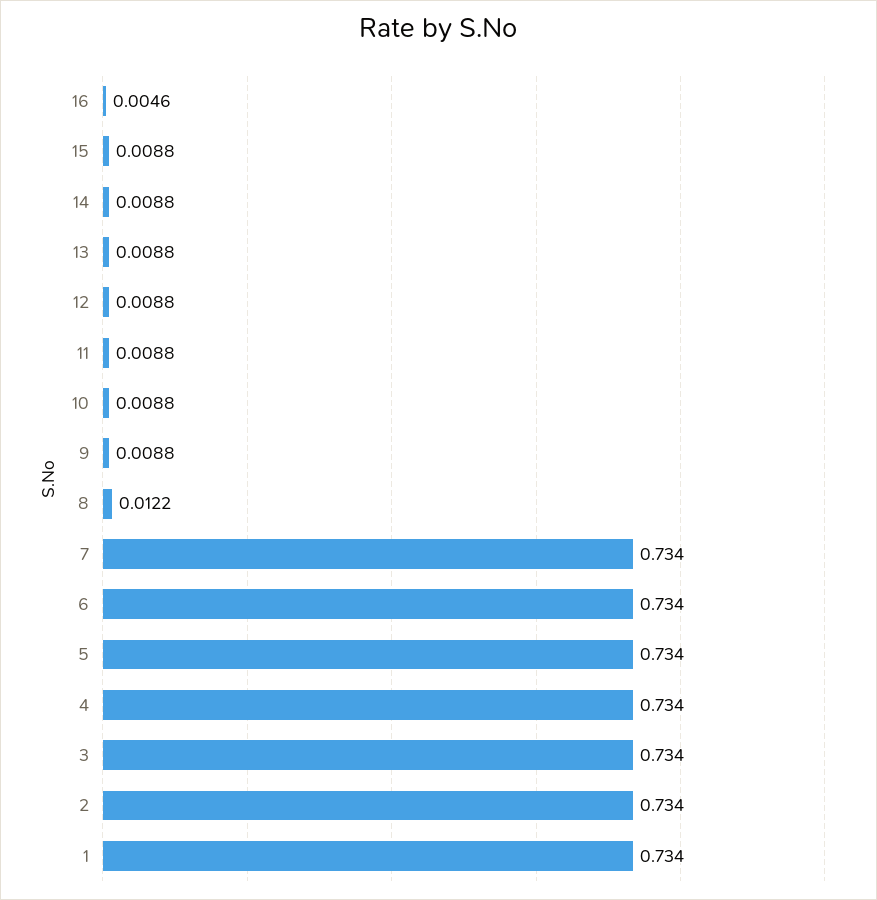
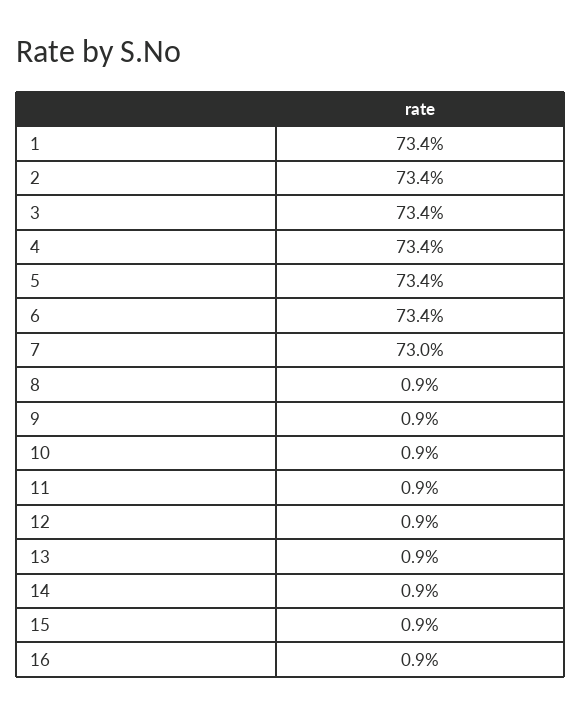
16: 0.0046 -> 0.009
8: 0.0122 -> 0.009
7: 0.734 -> 0.73

